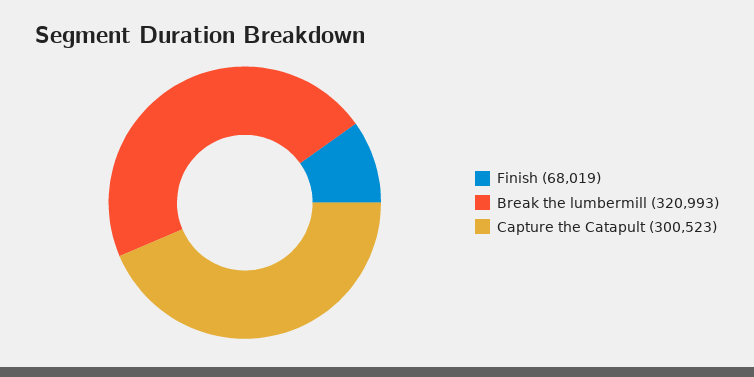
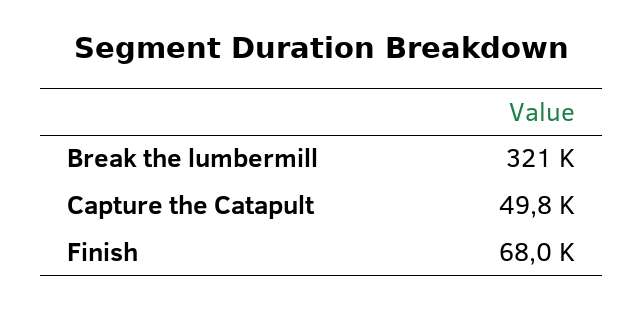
Capture the Catapult: 300523 -> 49800

